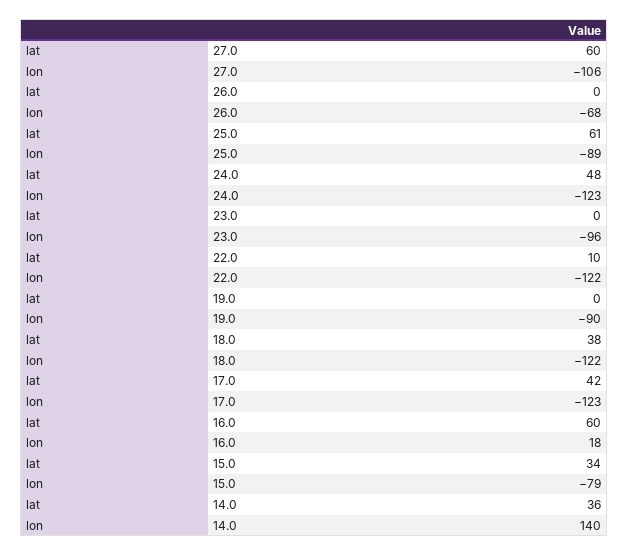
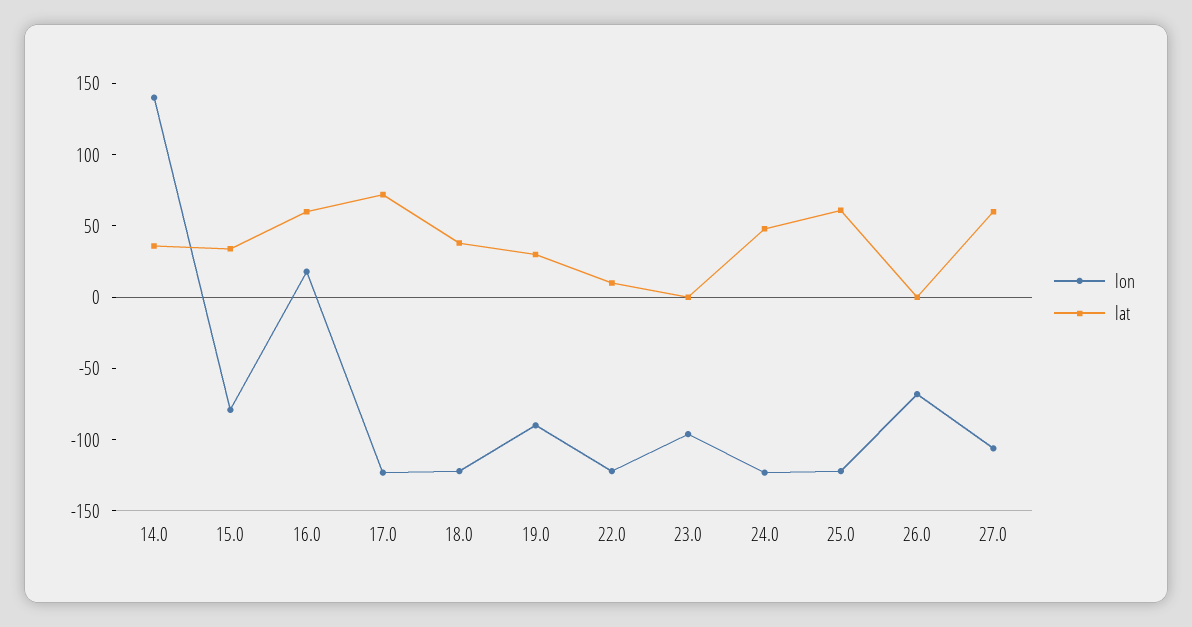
lon, 25.0: -89 -> -120
lat, 19.0: 0 -> 30
lat, 17.0: 42 -> 70

